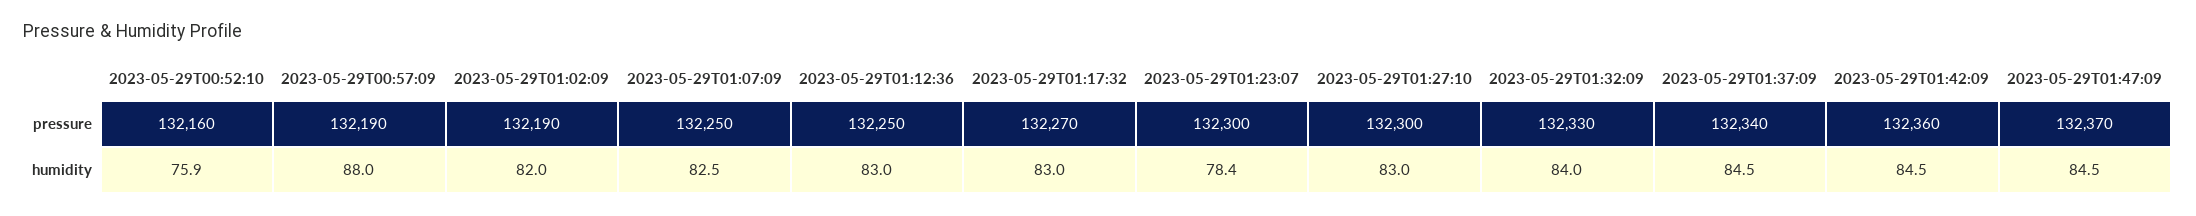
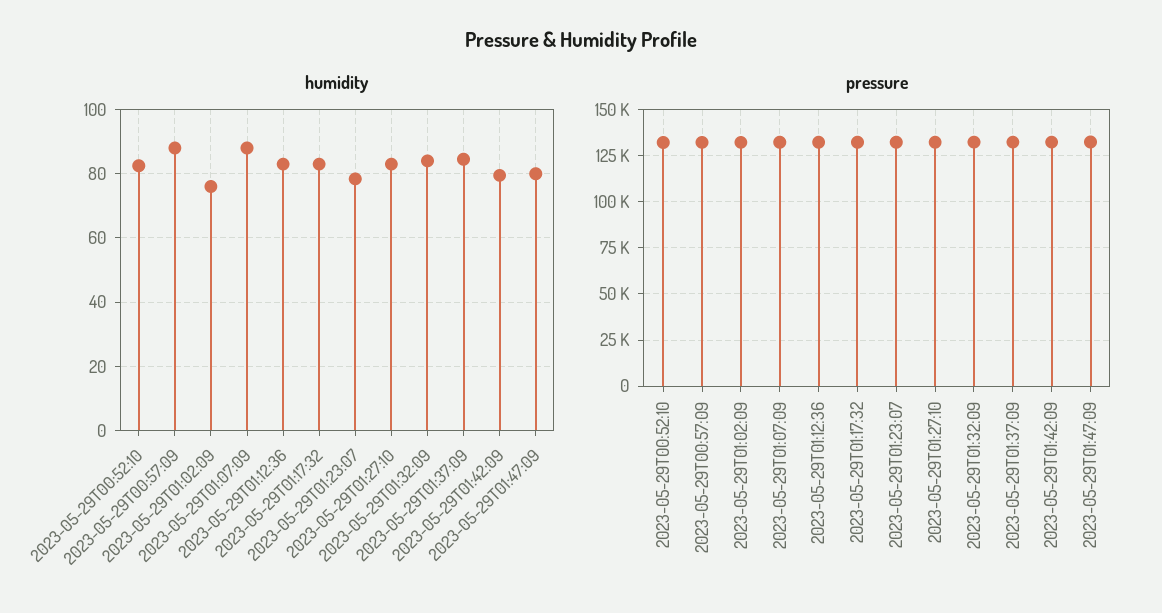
humidity, 2023-05-29T00:52:10: 75.9 -> 82
humidity, 2023-05-29T01:02:09: 82 -> 76
humidity, 2023-05-29T01:07:09: 82.5 -> 88
humidity, 2023-05-29T01:42:09: 84.5 -> 80
humidity, 2023-05-29T01:47:09: 84.5 -> 80

